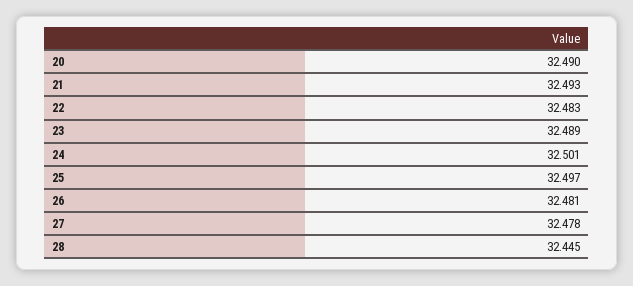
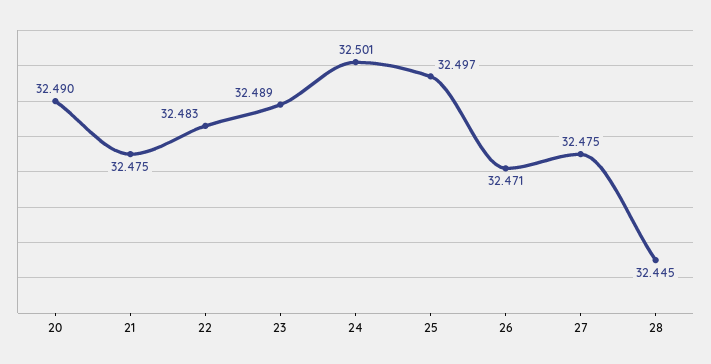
21: 32.493 -> 32.475
26: 32.481 -> 32.471
27: 32.478 -> 32.475

